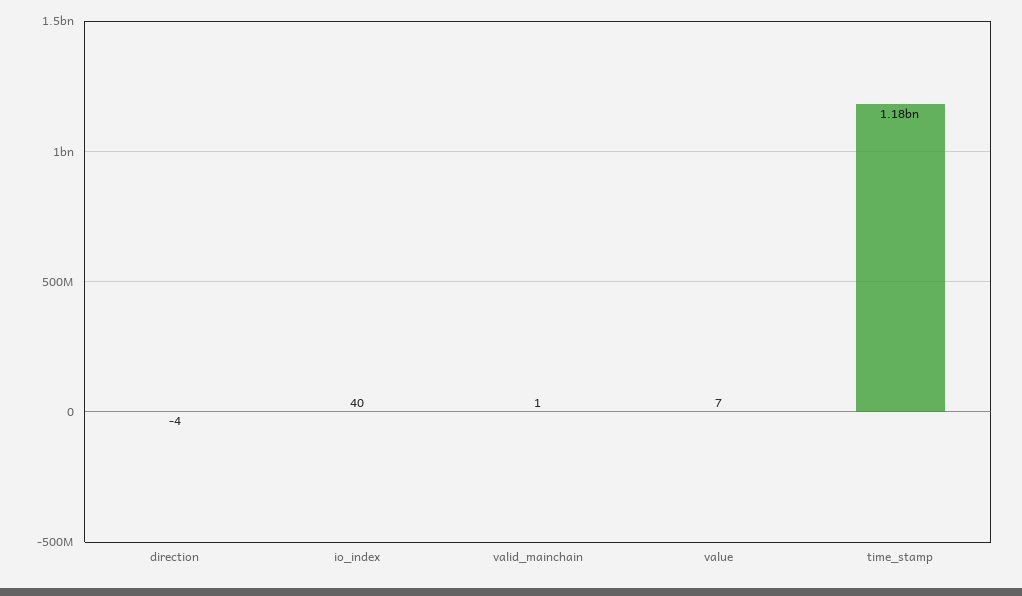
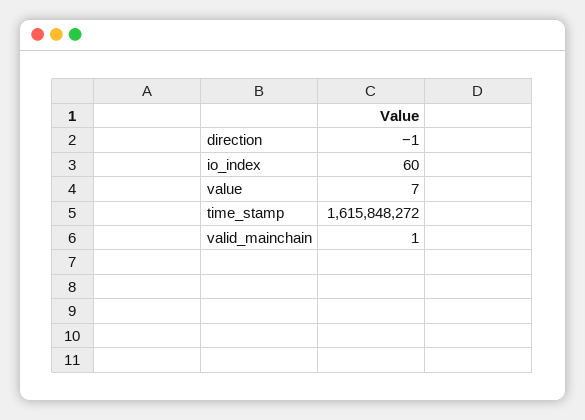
direction: -4 -> -1
io_index: 40 -> 60
time_stamp: 1180000000 -> 1615848272

